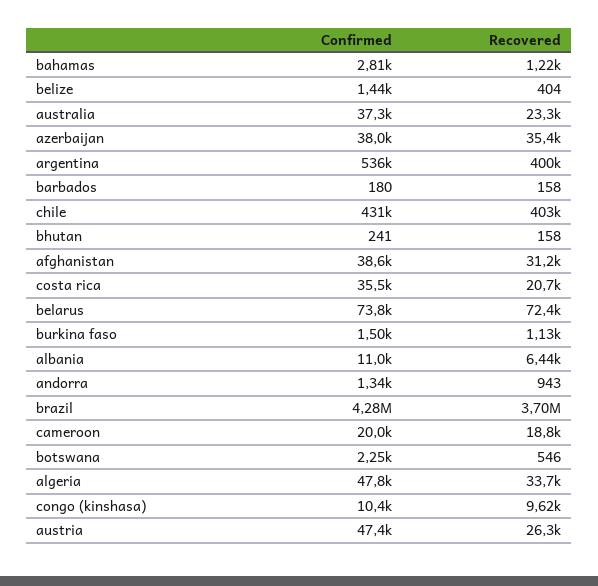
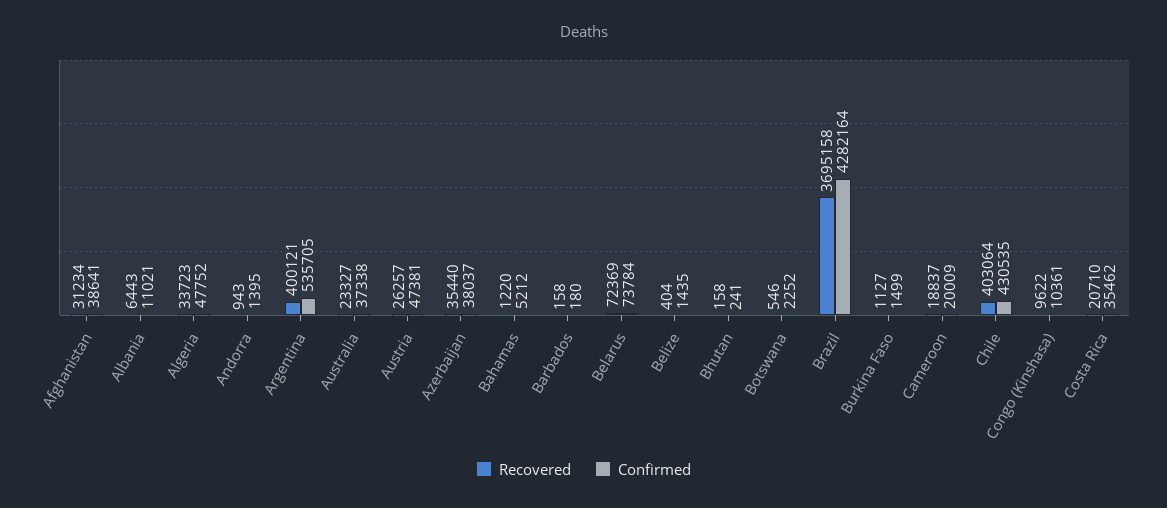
Confirmed, bahamas: 2810 -> 5212
Confirmed, andorra: 1340 -> 1395

